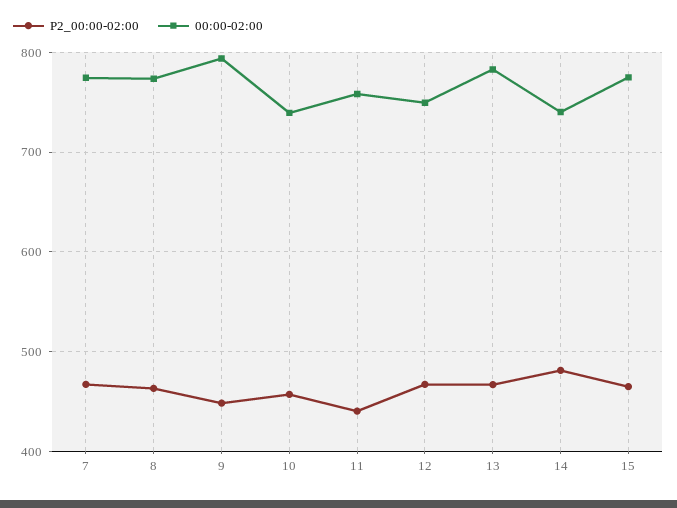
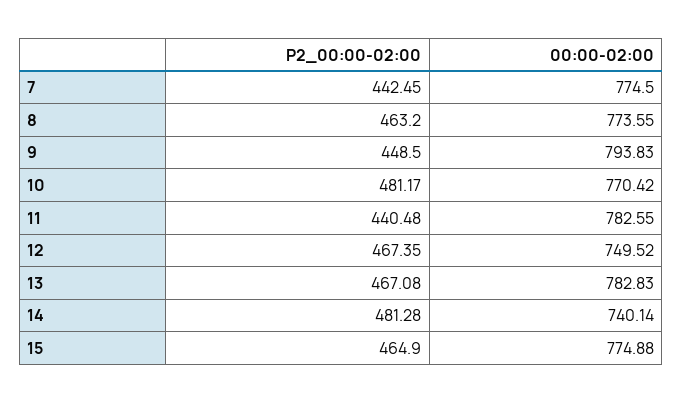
P2_00:00-02:00, 7: 470 -> 442.45
P2_00:00-02:00, 10: 460 -> 481.17
00:00-02:00, 10: 740 -> 770.42
00:00-02:00, 11: 760 -> 782.55

